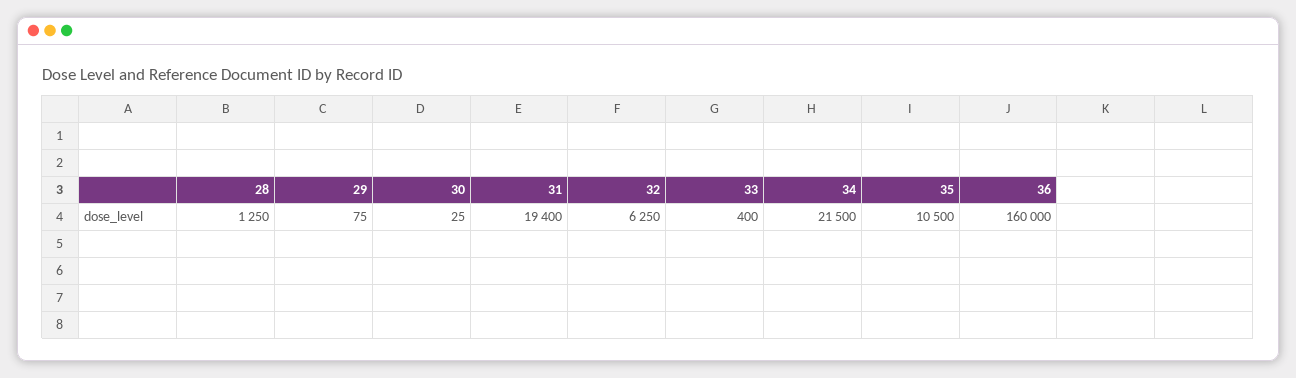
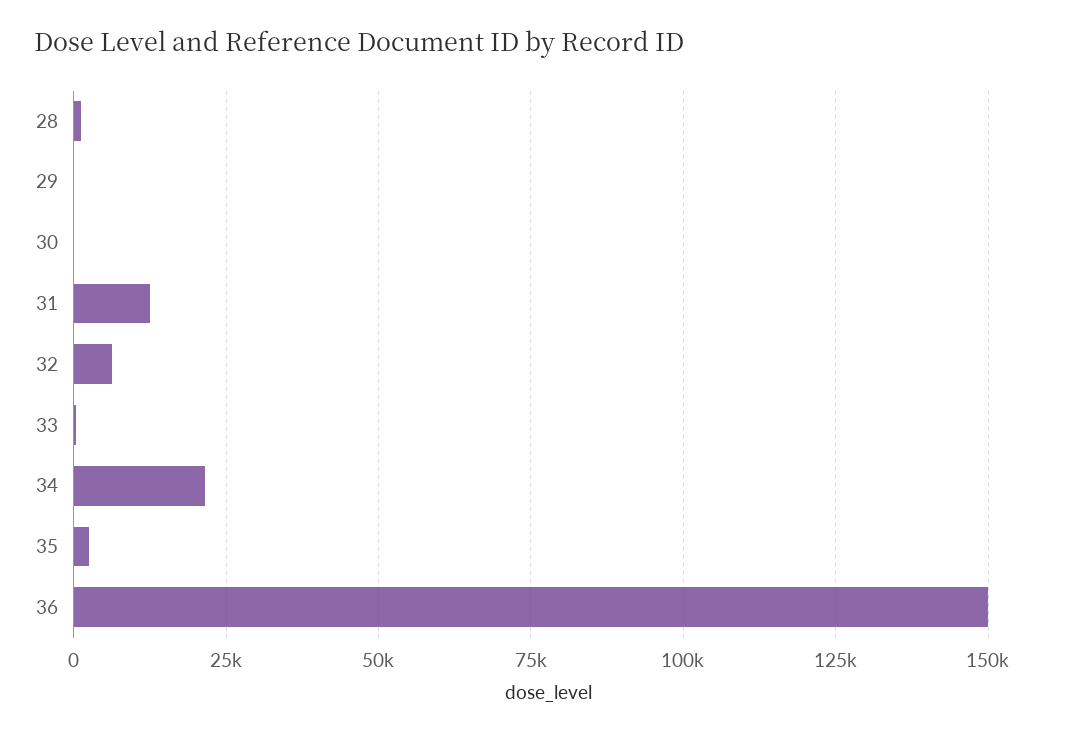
31: 19400 -> 12500
35: 10500 -> 2500
36: 160000 -> 150000

